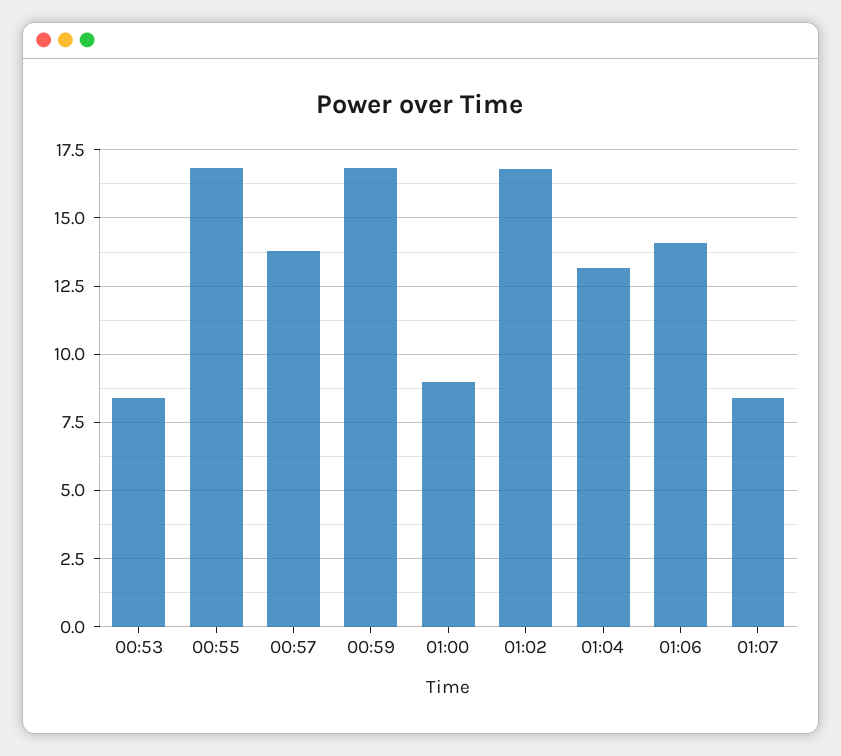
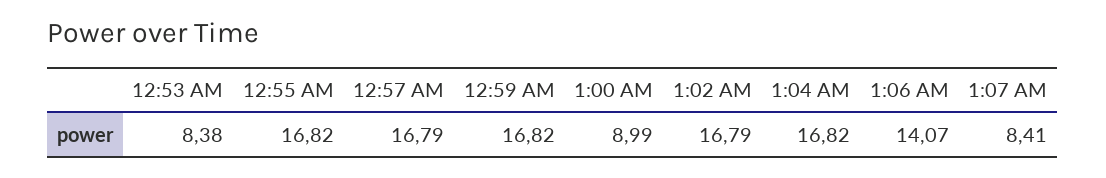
00:57: 13.75 -> 16.79
01:04: 13.25 -> 16.82

